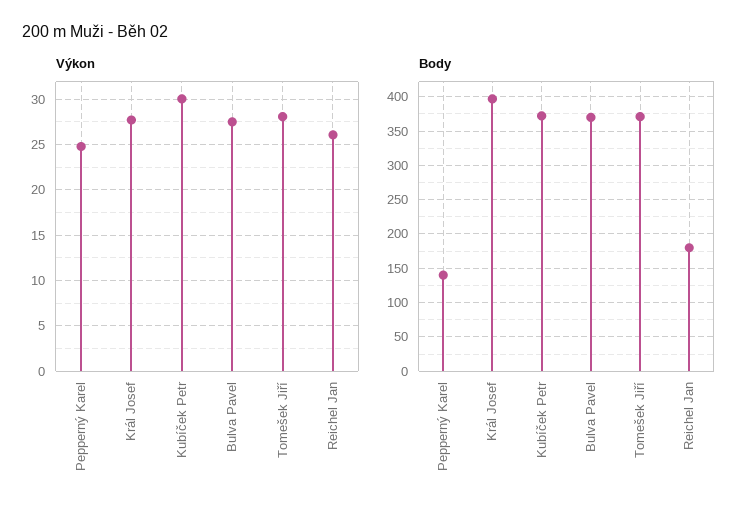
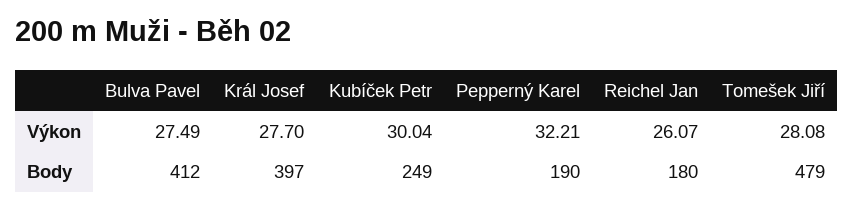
Výkon, Pepperný Karel: 25 -> 32.21
Body, Pepperný Karel: 140 -> 190
Body, Kubíček Petr: 370 -> 249
Body, Bulva Pavel: 370 -> 412
Body, Tomešek Jiří: 370 -> 479

